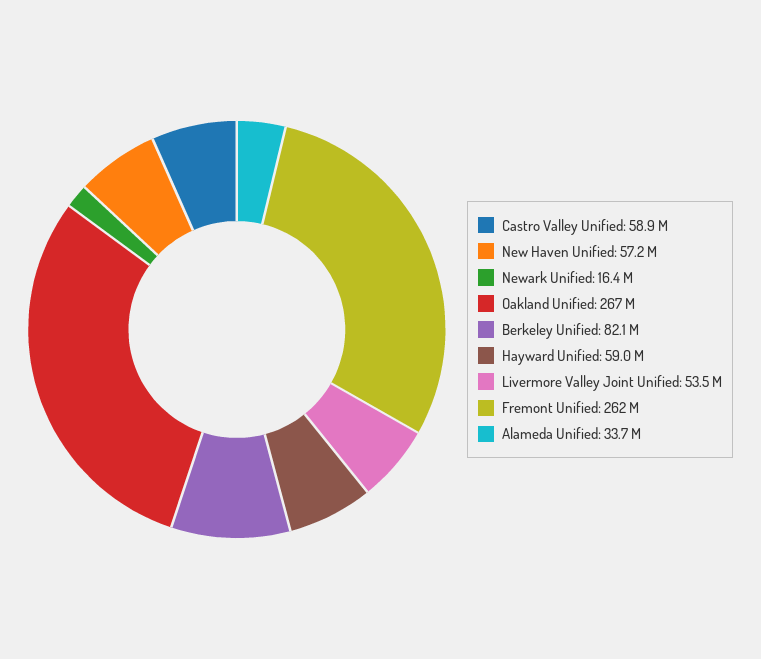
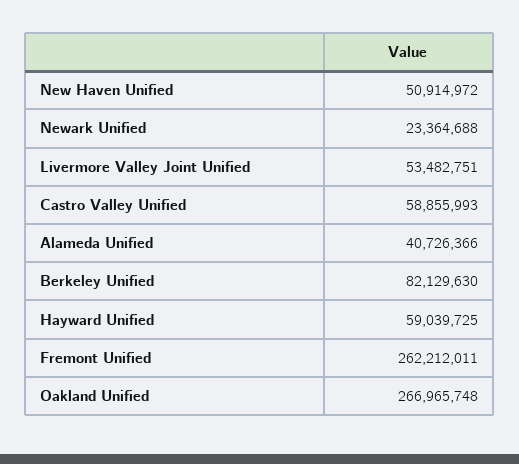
New Haven Unified: 57200000 -> 50914972
Newark Unified: 16400000 -> 23364688
Alameda Unified: 33700000 -> 40726366

